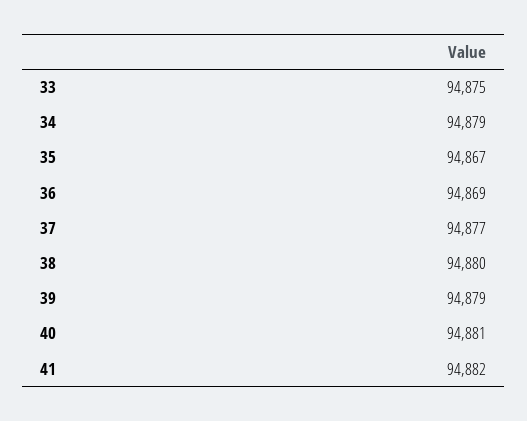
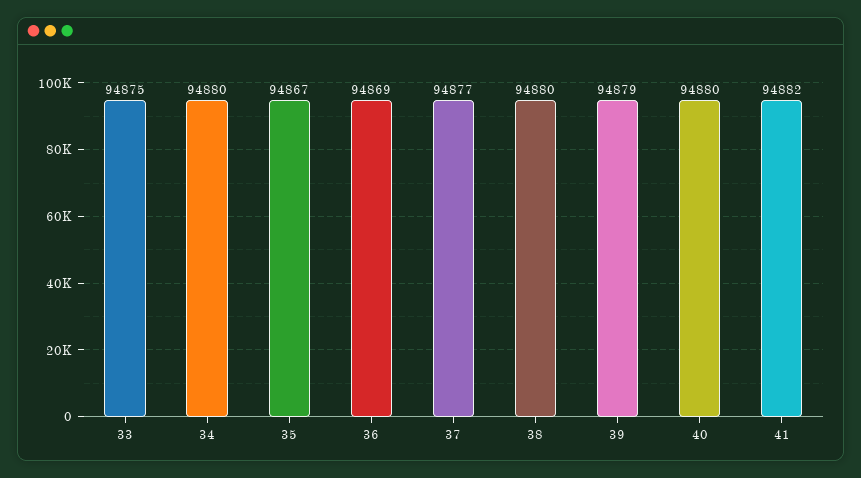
34: 94879 -> 94880
40: 94881 -> 94880

